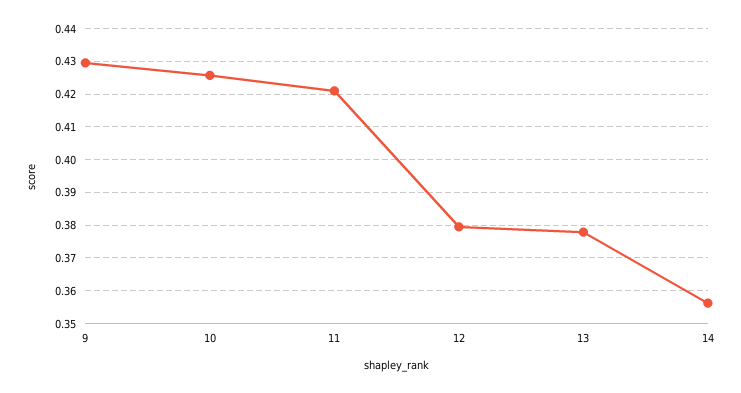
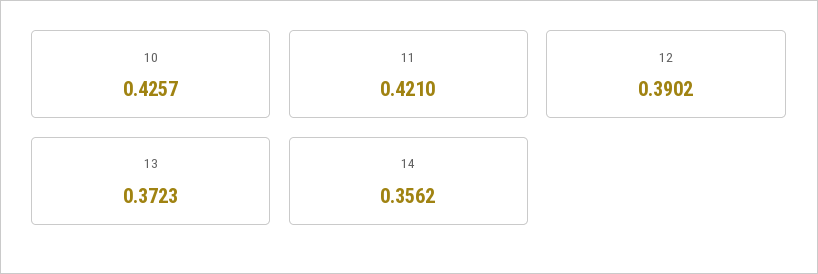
9: 0.43 -> none
12: 0.38 -> 0.3902
13: 0.378 -> 0.3723

